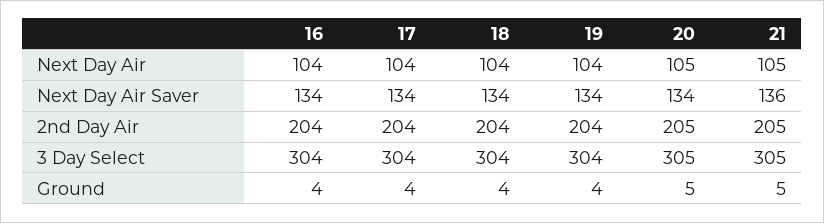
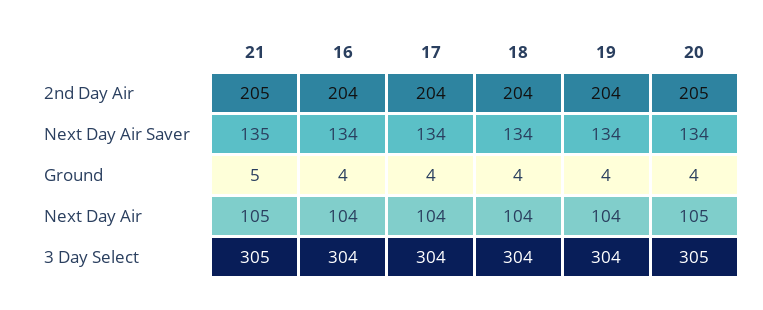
21, Next Day Air Saver: 136 -> 135
20, Ground: 5 -> 4

